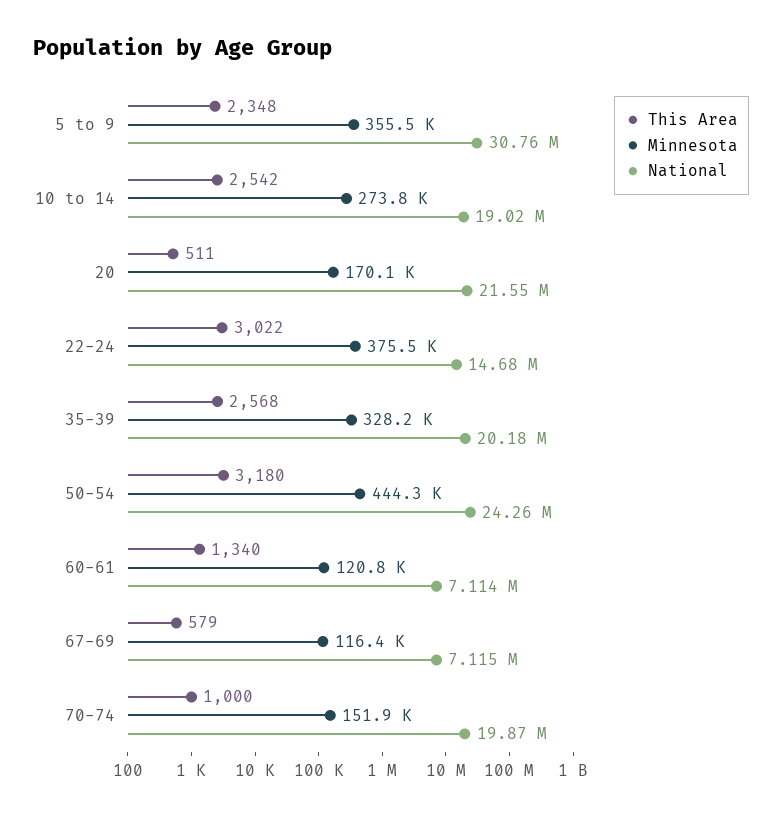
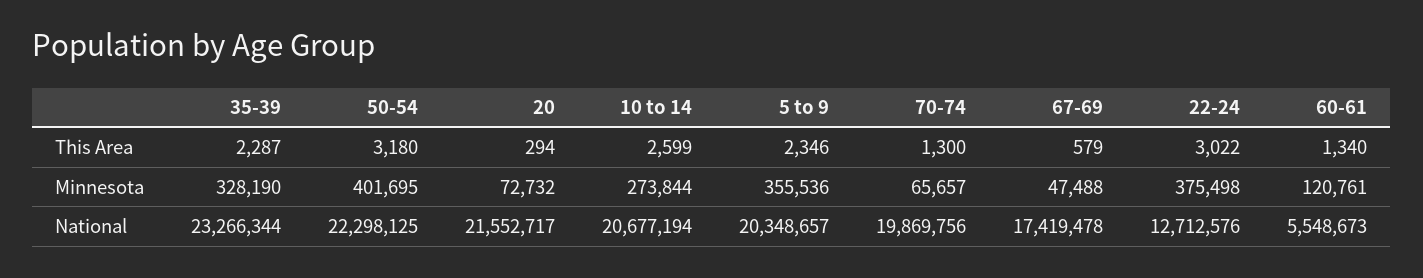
This Area, 5 to 9: 2348 -> 2346
National, 5 to 9: 30760000 -> 20348657
This Area, 10 to 14: 2542 -> 2599
National, 10 to 14: 19020000 -> 20677194
This Area, 20: 511 -> 294
Minnesota, 20: 170100 -> 72732
National, 22-24: 14680000 -> 12712576
This Area, 35-39: 2568 -> 2287
National, 35-39: 20180000 -> 23266344
Minnesota, 50-54: 444300 -> 401695
National, 50-54: 24260000 -> 22298125
National, 60-61: 7114000 -> 5548673
Minnesota, 67-69: 116400 -> 47488
National, 67-69: 7115000 -> 17419478
This Area, 70-74: 1000 -> 1300
Minnesota, 70-74: 151900 -> 65657

